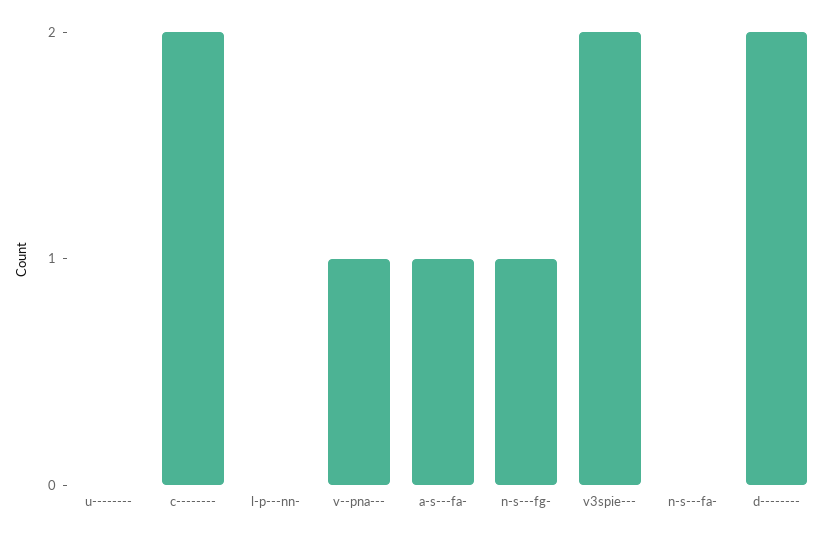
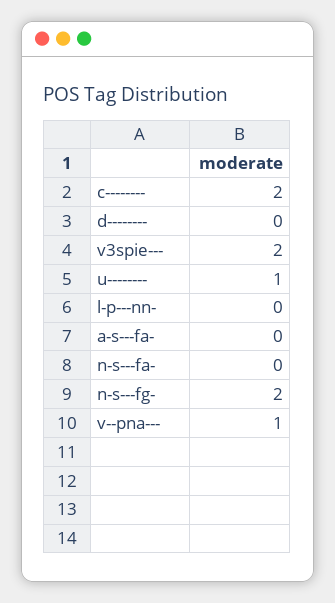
u--------: 0 -> 1
a-s---fa-: 1 -> 0
n-s---fg-: 1 -> 2
d--------: 2 -> 0

